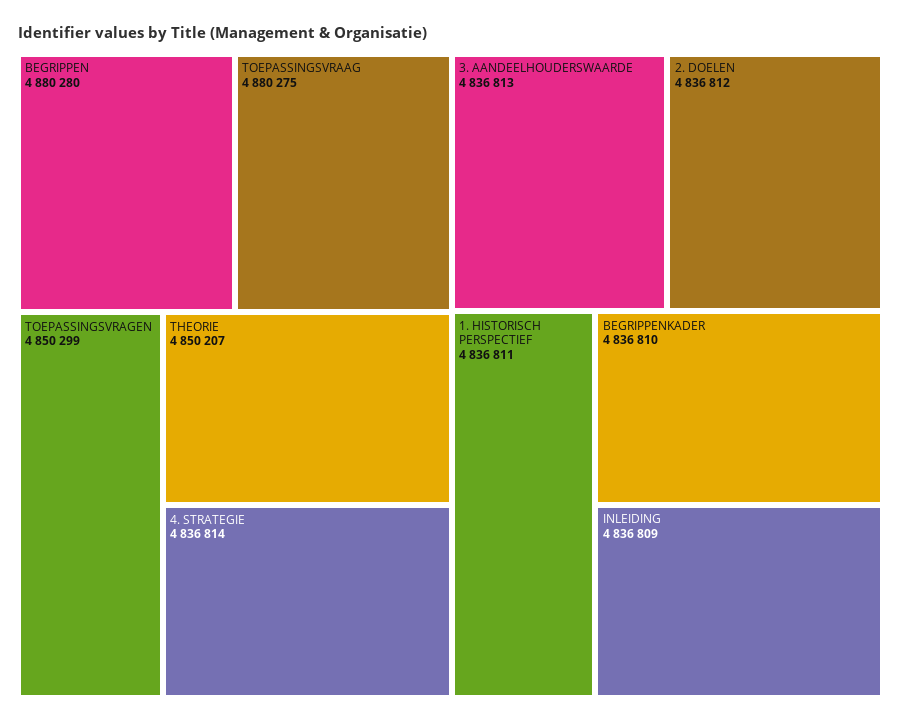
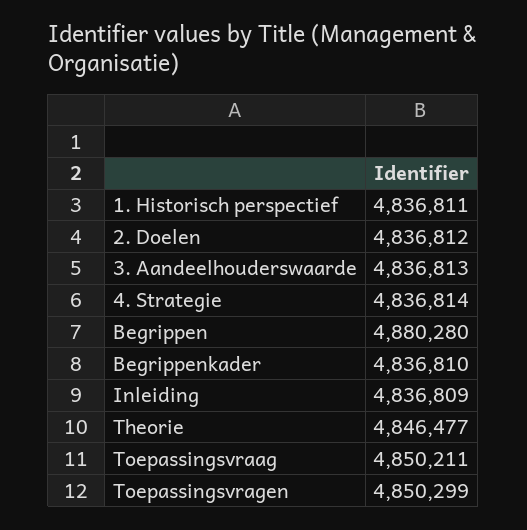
TOEPASSINGSVRAAG: 4880275 -> 4850211
THEORIE: 4850207 -> 4846477

